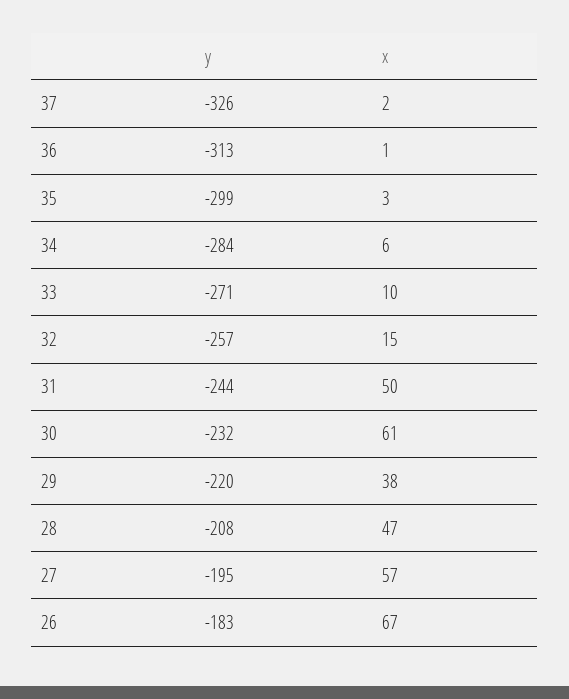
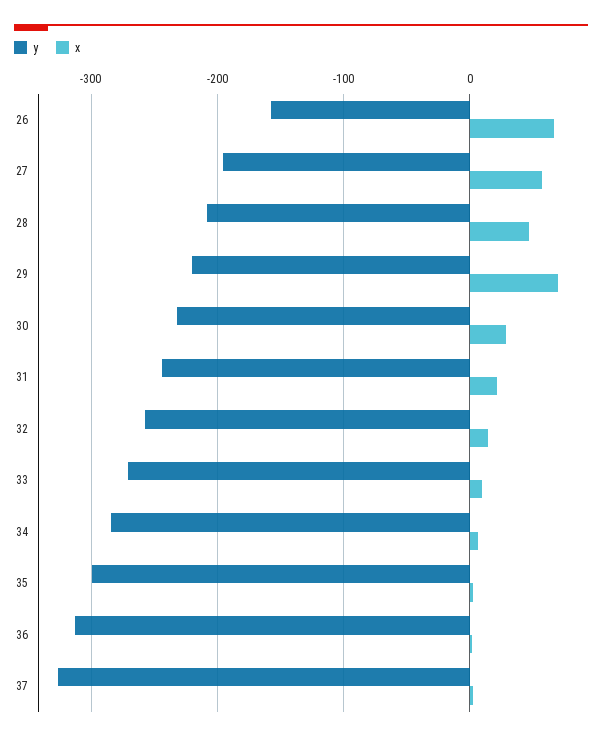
x, 31: 50 -> 20
x, 30: 61 -> 30
x, 29: 38 -> 70
y, 26: -183 -> -160

